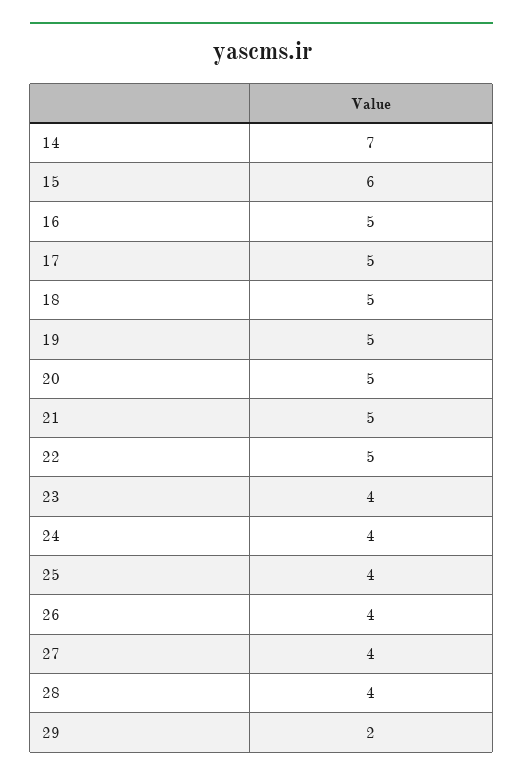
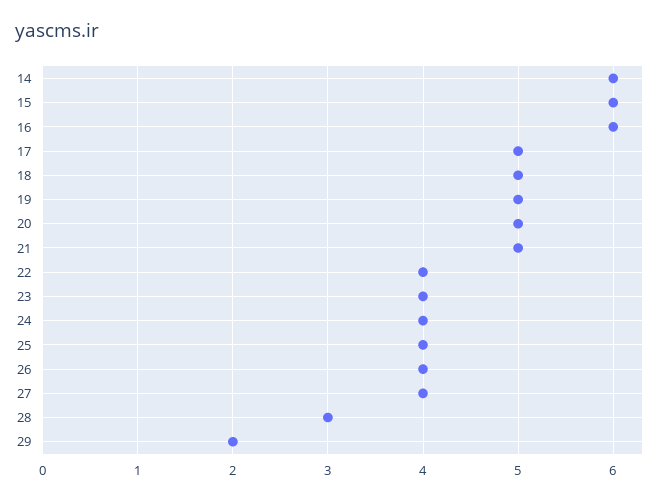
14: 7 -> 6
16: 5 -> 6
22: 5 -> 4
28: 4 -> 3

